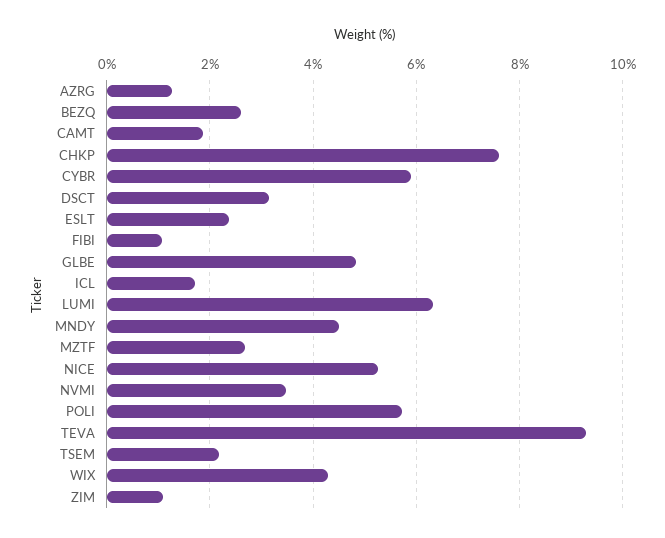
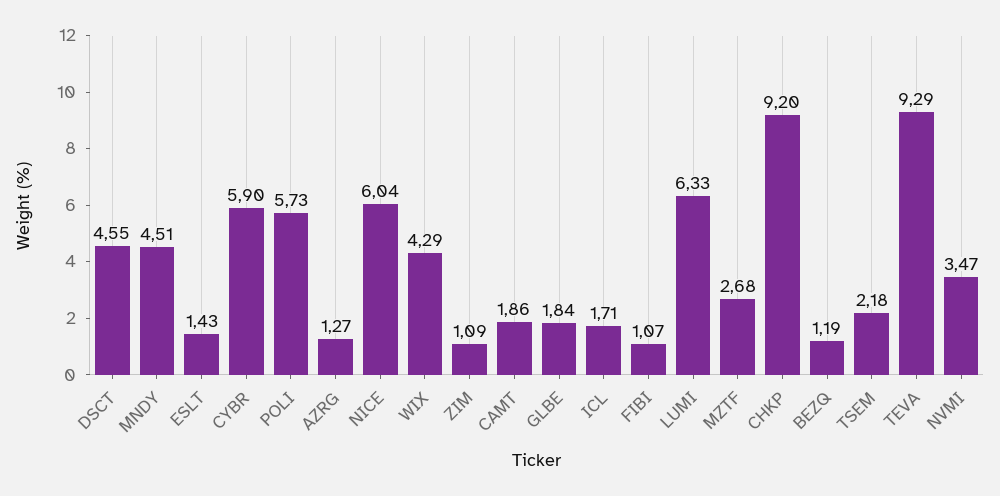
BEZQ: 2.6 -> 1.19
CHKP: 7.6 -> 9.2
DSCT: 3.2 -> 4.55
ESLT: 2.4 -> 1.43
GLBE: 4.8 -> 1.84
NICE: 5.2 -> 6.04

